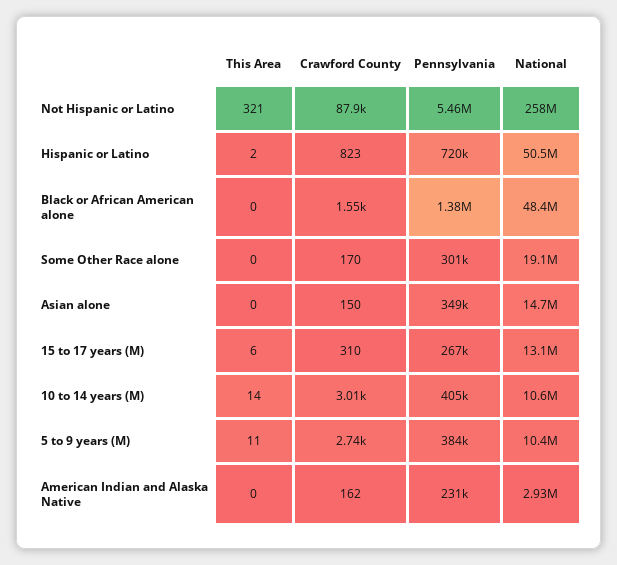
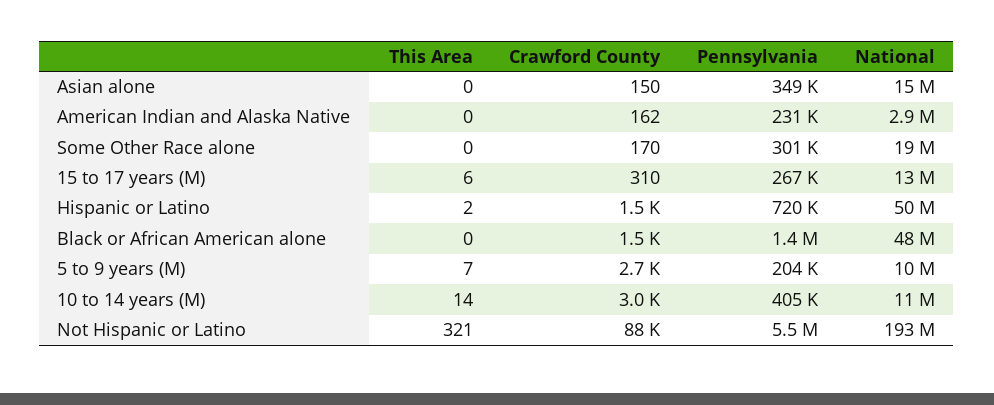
National, Not Hispanic or Latino: 258000000 -> 193000000
Crawford County, Hispanic or Latino: 823 -> 1500
This Area, 5 to 9 years (M): 11 -> 7
Pennsylvania, 5 to 9 years (M): 384000 -> 204000

